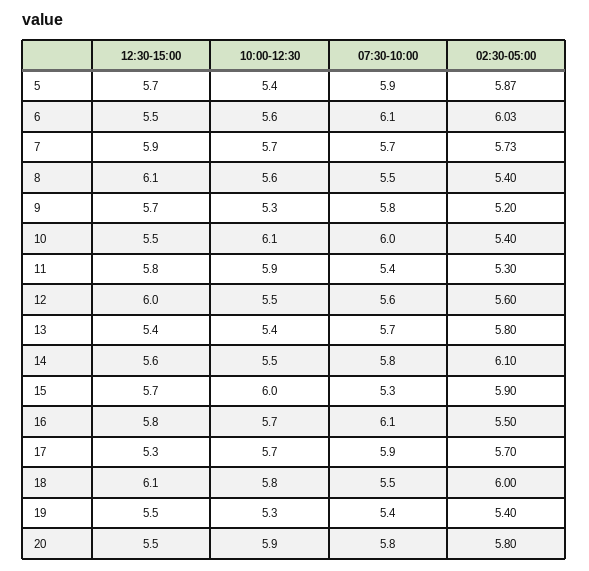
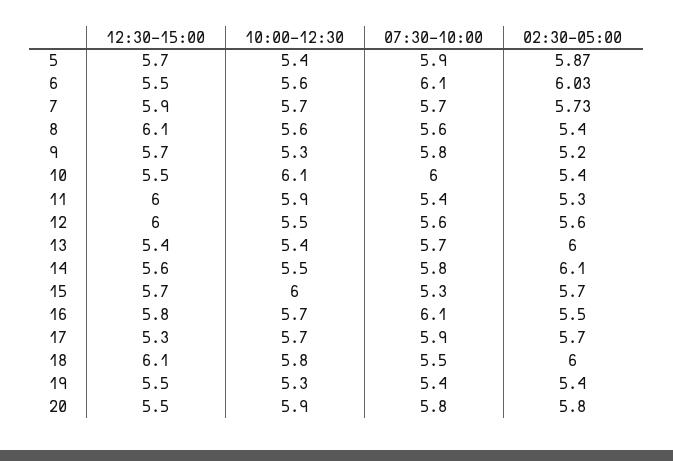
07:30-10:00, 8: 5.5 -> 5.6
12:30-15:00, 11: 5.8 -> 6
02:30-05:00, 13: 5.8 -> 6
02:30-05:00, 15: 5.9 -> 5.7

